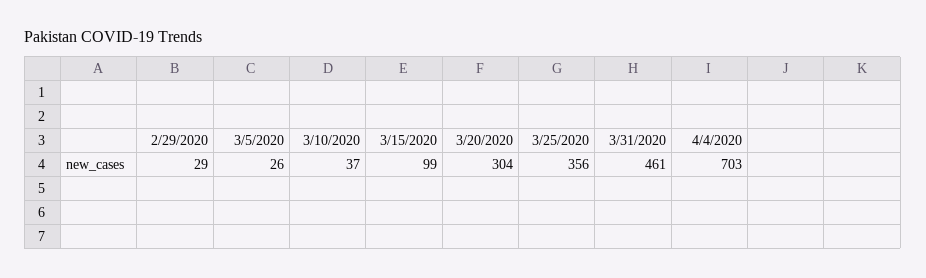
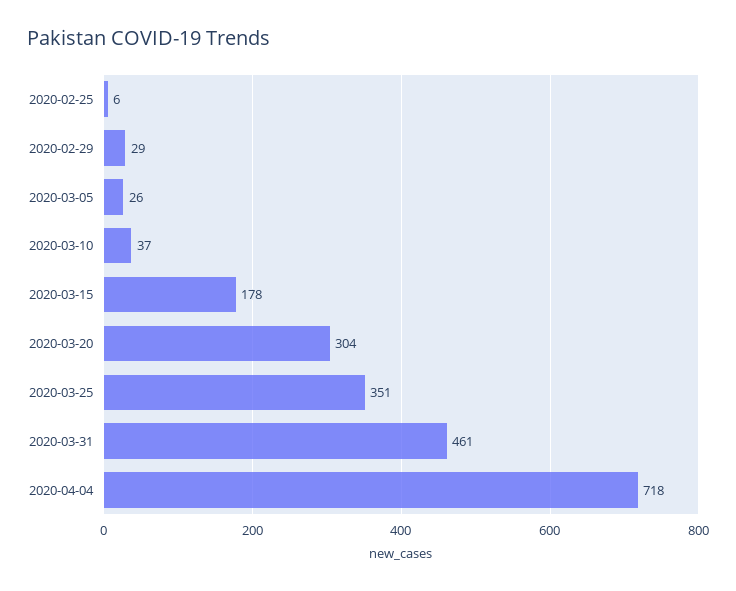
3/15/2020: 99 -> 178
3/25/2020: 356 -> 351
4/4/2020: 703 -> 718
2020-02-25: none -> 6

